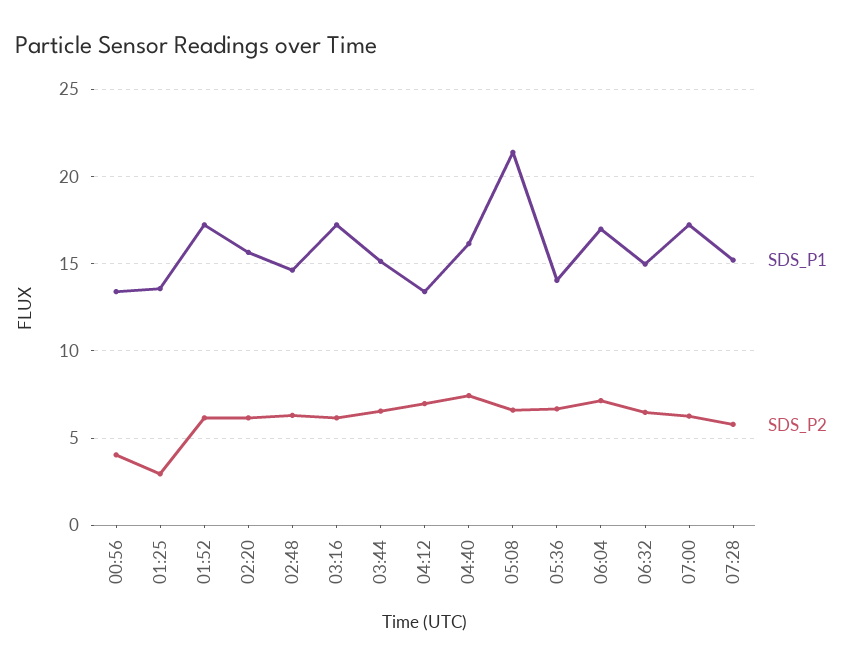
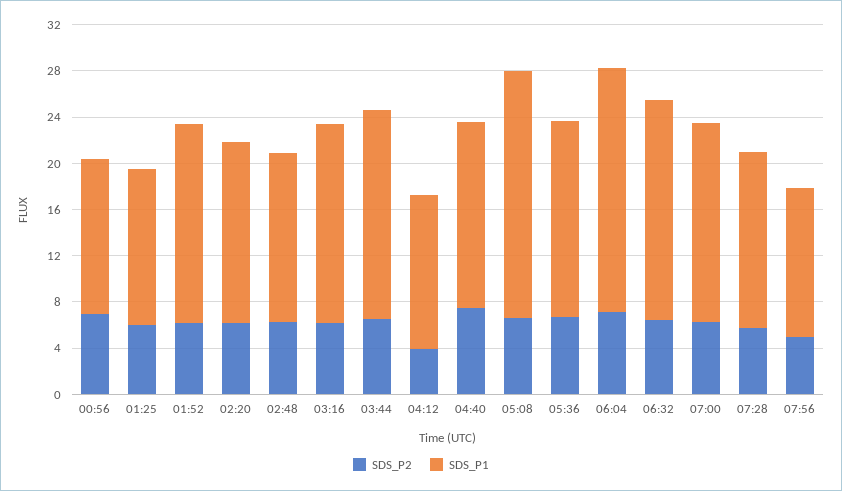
SDS_P2, 00:56: 4 -> 7
SDS_P2, 01:25: 3 -> 6
SDS_P1, 03:44: 15 -> 18
SDS_P2, 04:12: 7 -> 4
SDS_P1, 05:36: 14 -> 17
SDS_P1, 06:04: 17 -> 21
SDS_P1, 06:32: 15 -> 19
SDS_P2, 07:56: none -> 5
SDS_P1, 07:56: none -> 13

